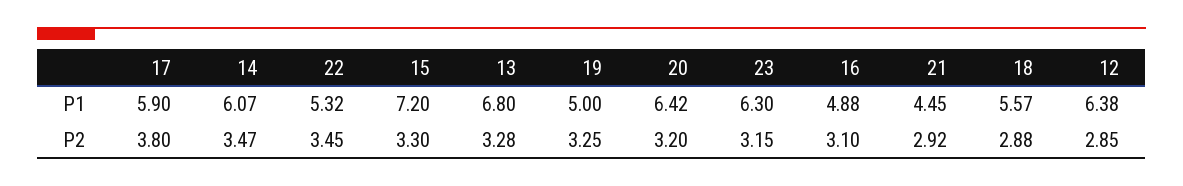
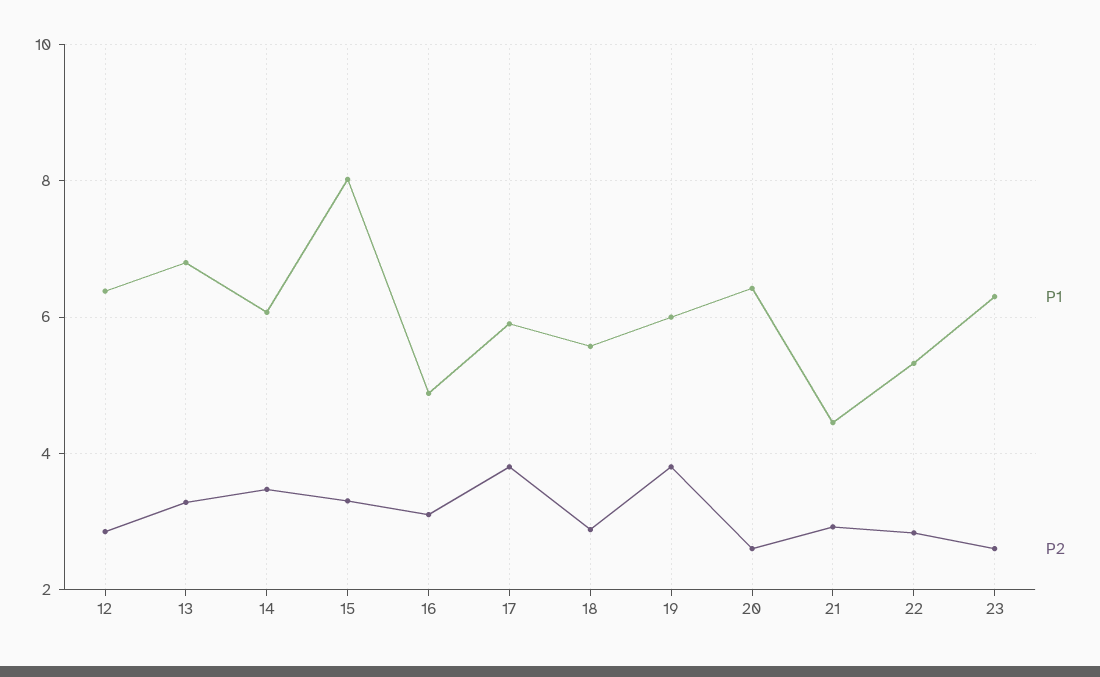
P1, 15: 7.2 -> 8
P1, 19: 5 -> 6
P2, 22: 3.45 -> 2.8
P2, 19: 3.25 -> 3.8
P2, 20: 3.2 -> 2.6
P2, 23: 3.15 -> 2.6

